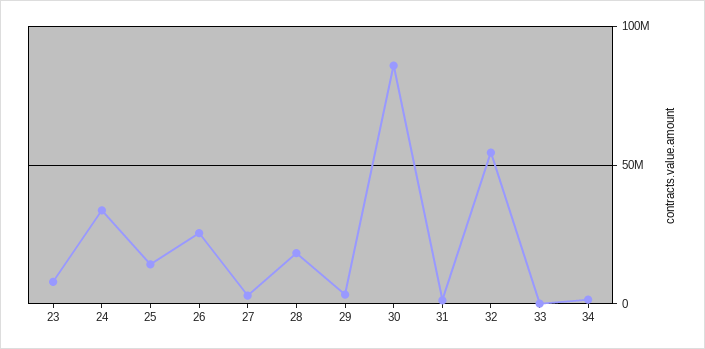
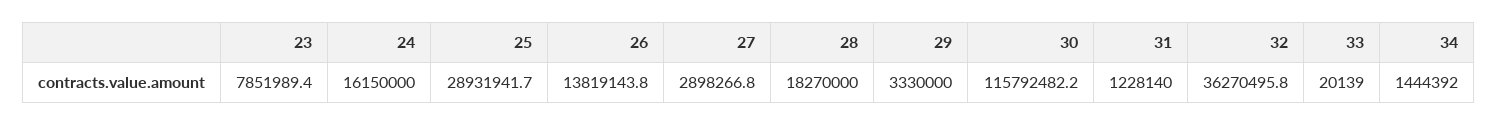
24: 35000000 -> 16150000
25: 15000000 -> 28931941.7
26: 25000000 -> 13819143.8
30: 85000000 -> 115792482.2
32: 55000000 -> 36270495.8

